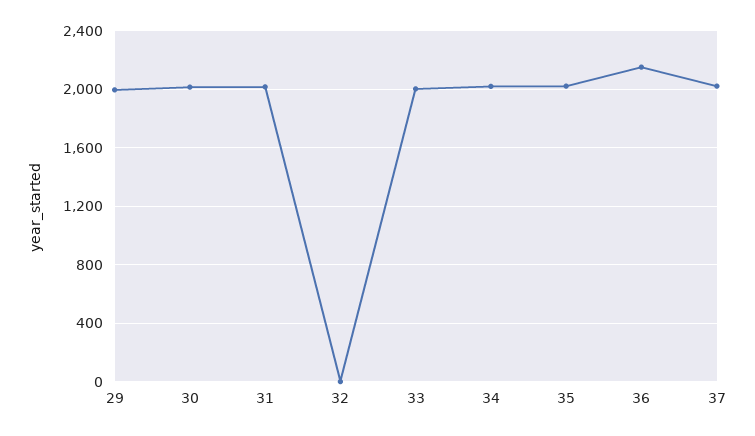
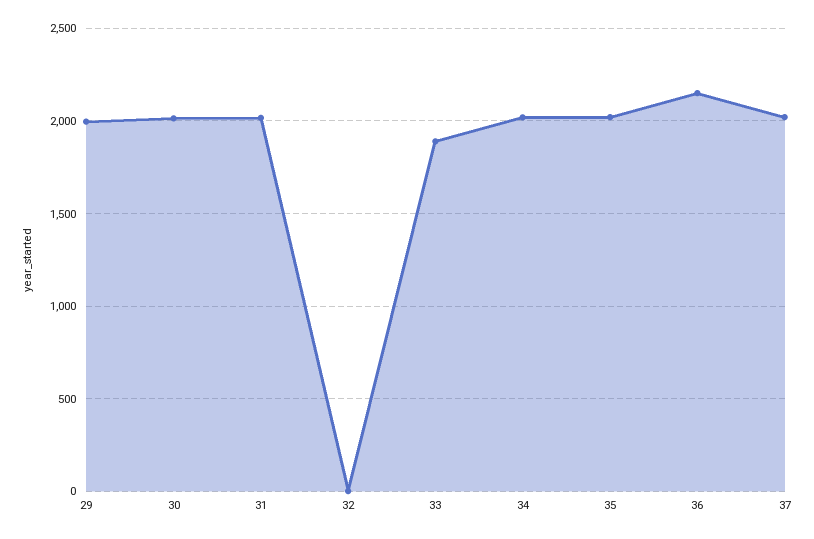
33: 2000 -> 1900

